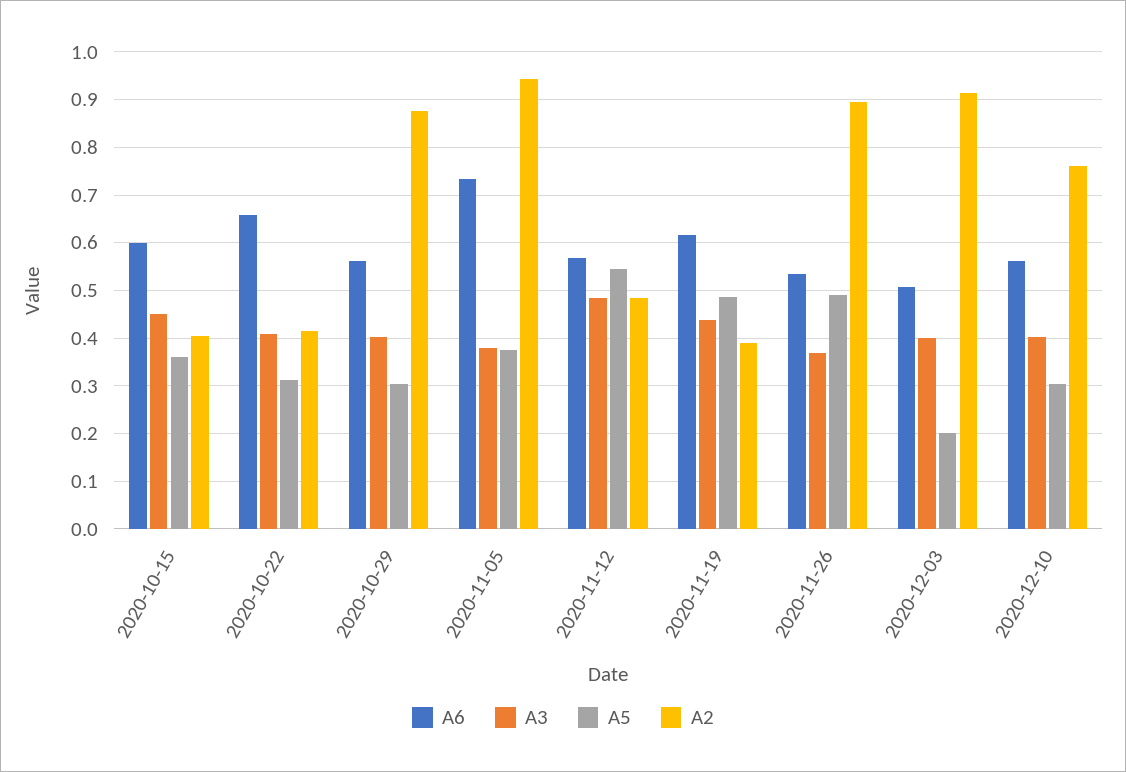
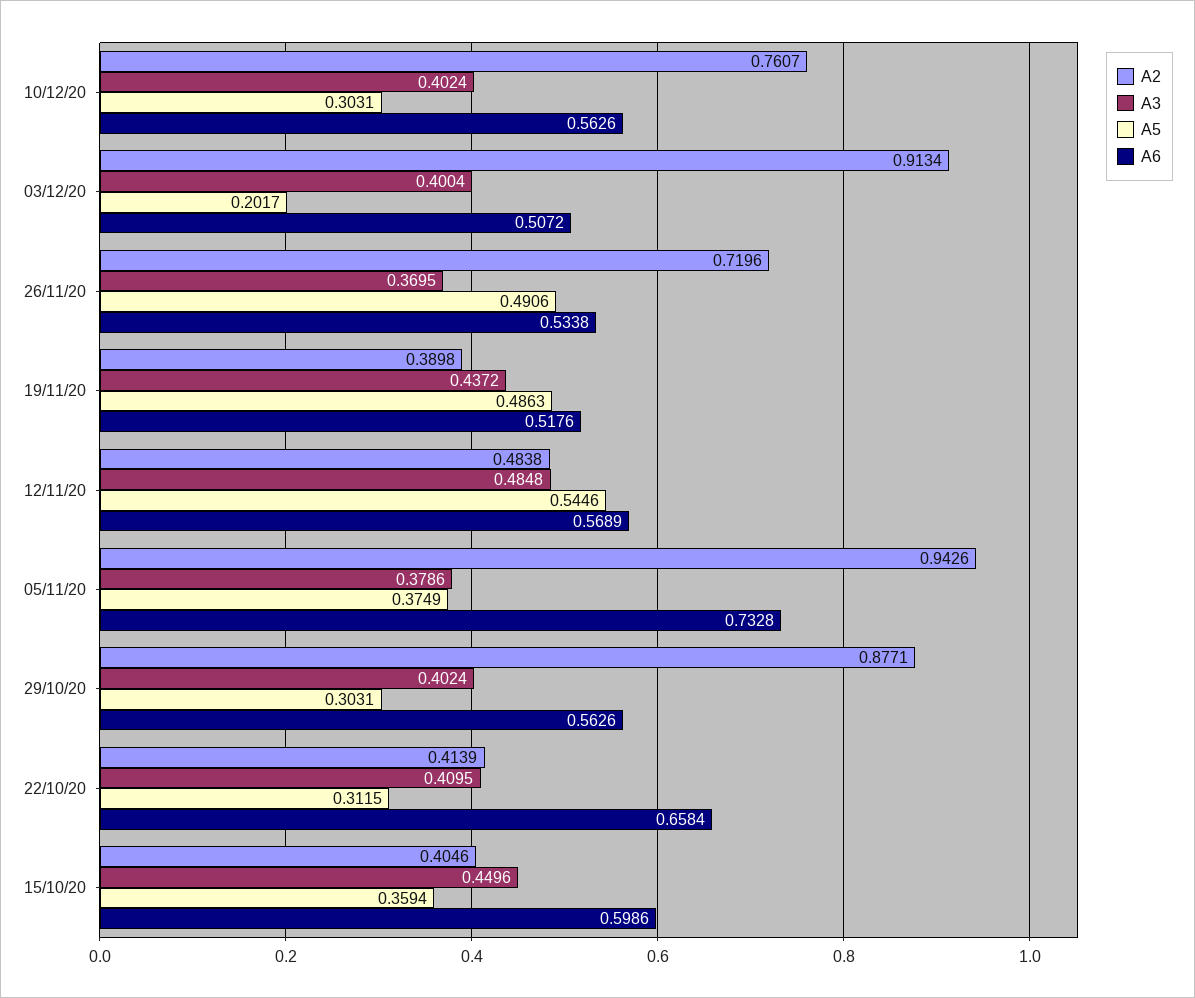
A6, 2020-11-19: 0.62 -> 0.5176
A2, 2020-11-26: 0.9 -> 0.7196

